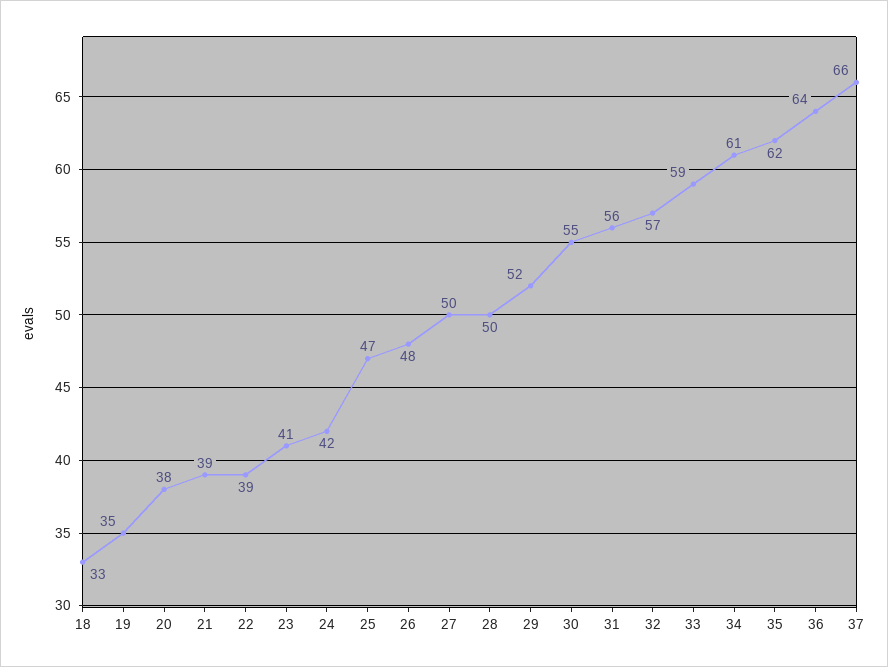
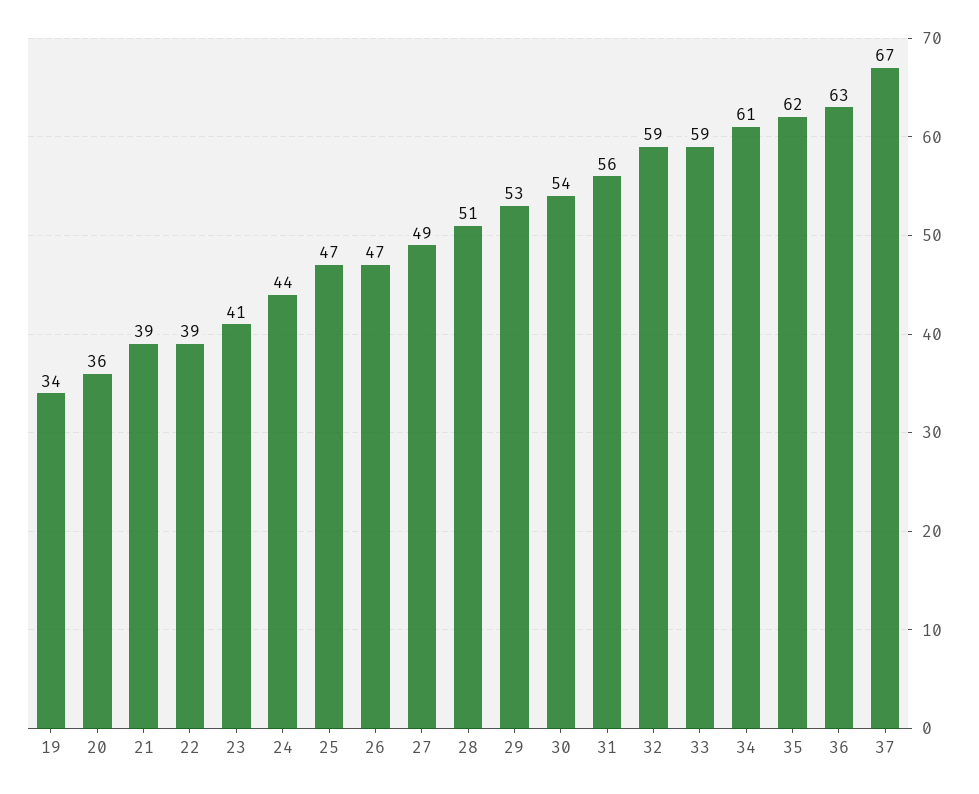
18: 33 -> none
19: 35 -> 34
20: 38 -> 36
24: 42 -> 44
26: 48 -> 47
27: 50 -> 49
28: 50 -> 51
29: 52 -> 53
30: 55 -> 54
32: 57 -> 59
36: 64 -> 63
37: 66 -> 67

